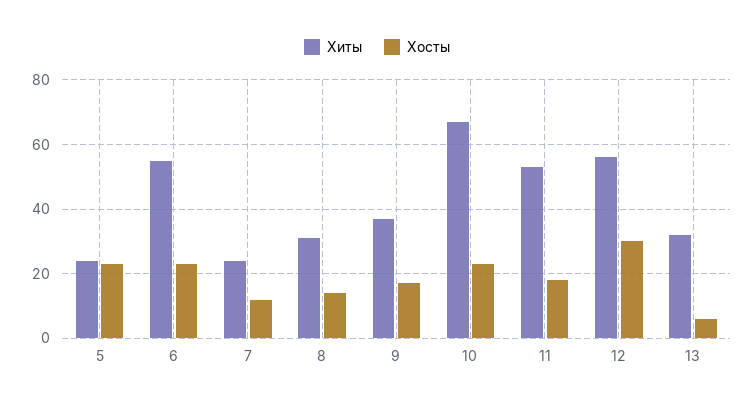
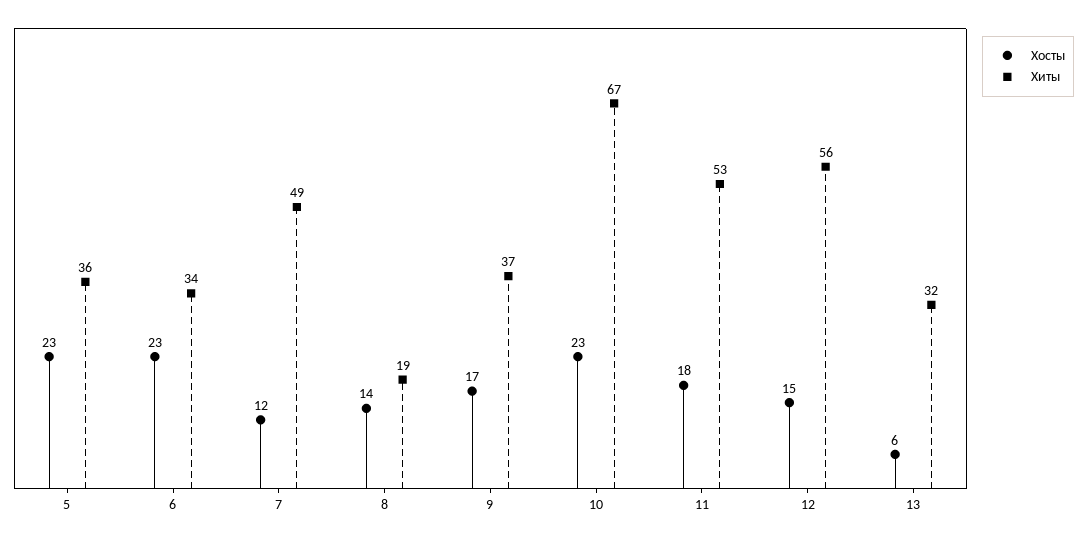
Хиты, 5: 25 -> 36
Хиты, 6: 55 -> 34
Хиты, 7: 25 -> 49
Хиты, 8: 30 -> 19
Хосты, 12: 30 -> 15

